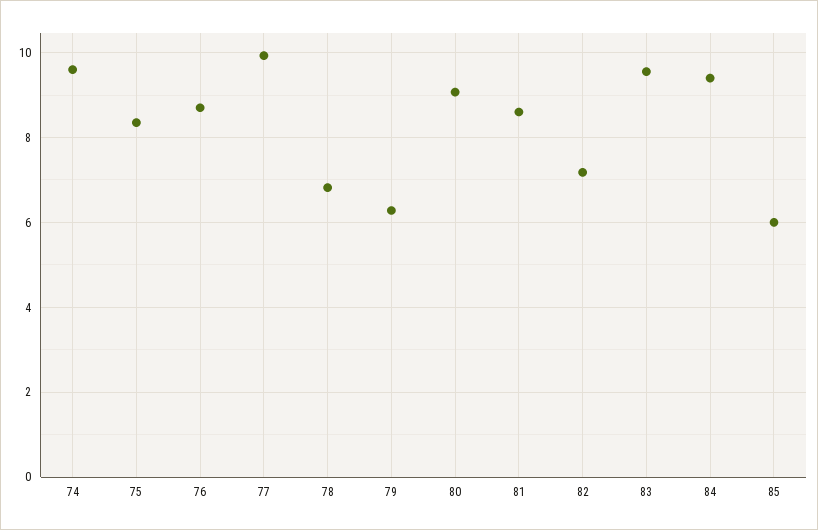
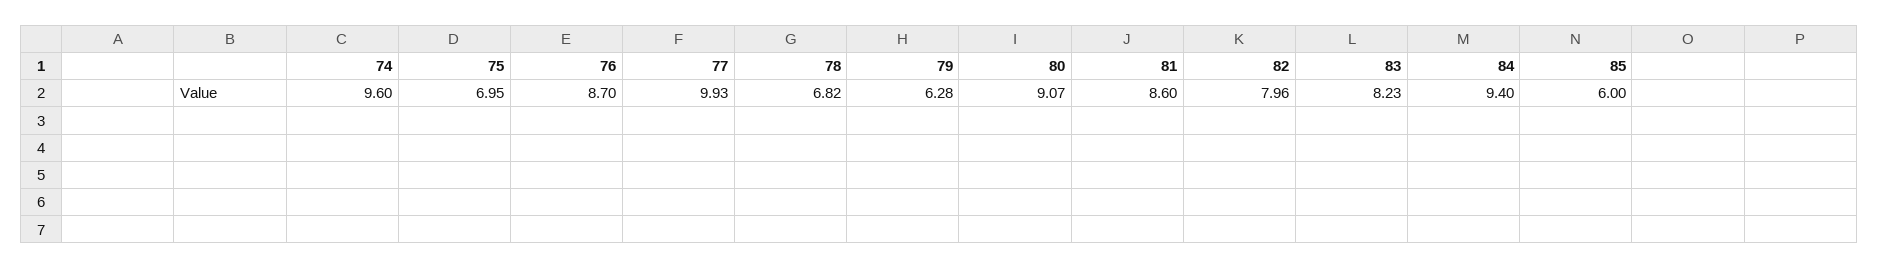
75: 8.4 -> 6.95
82: 7.2 -> 7.96
83: 9.6 -> 8.23

